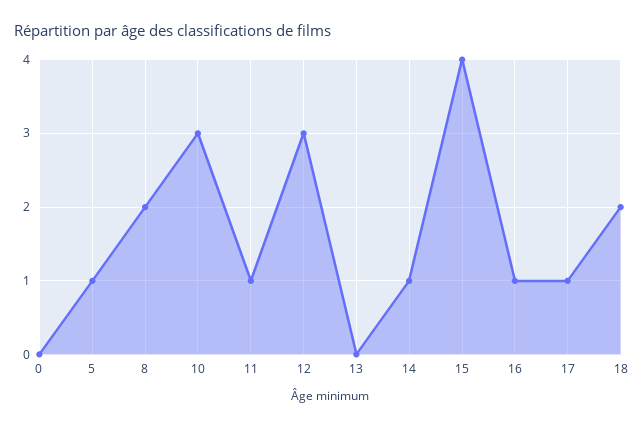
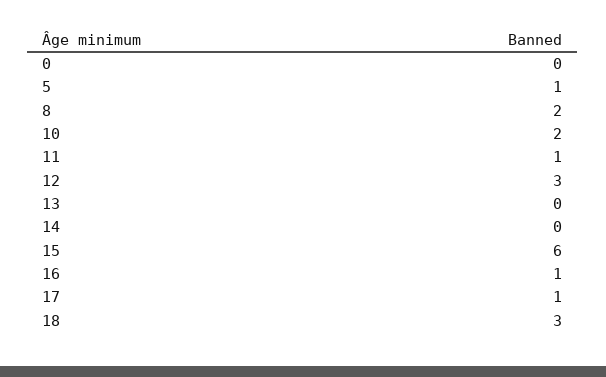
10: 3 -> 2
14: 1 -> 0
15: 4 -> 6
18: 2 -> 3

